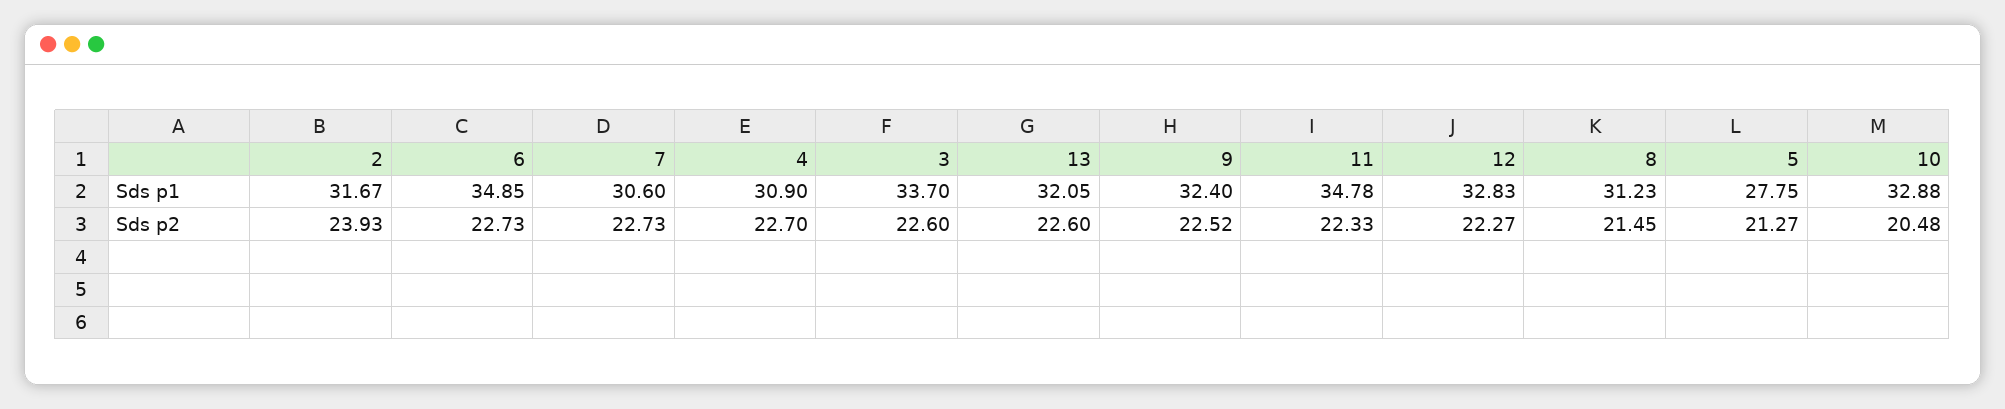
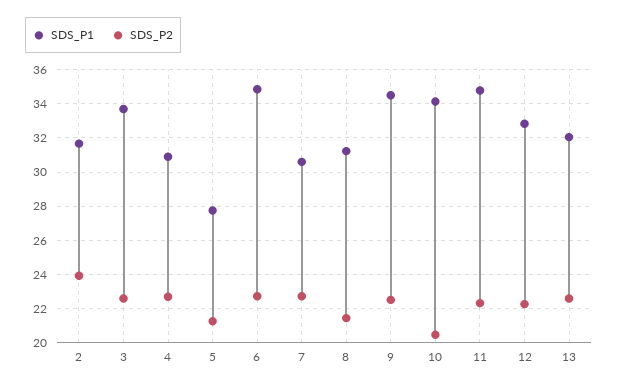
Sds p1, 9: 32.4 -> 34.5
Sds p1, 10: 32.88 -> 34

